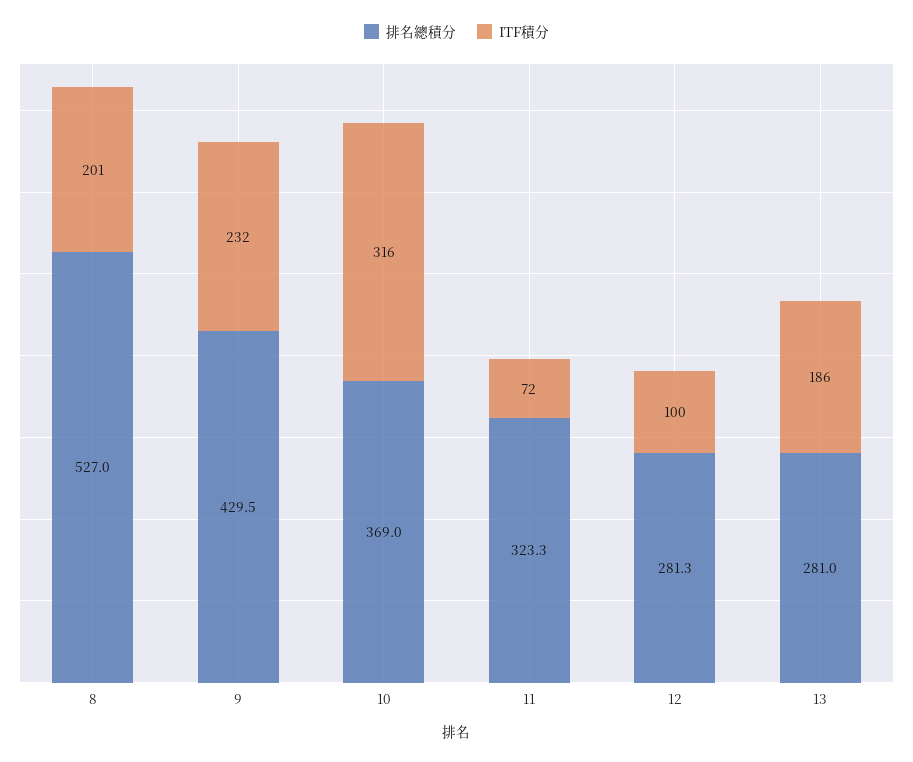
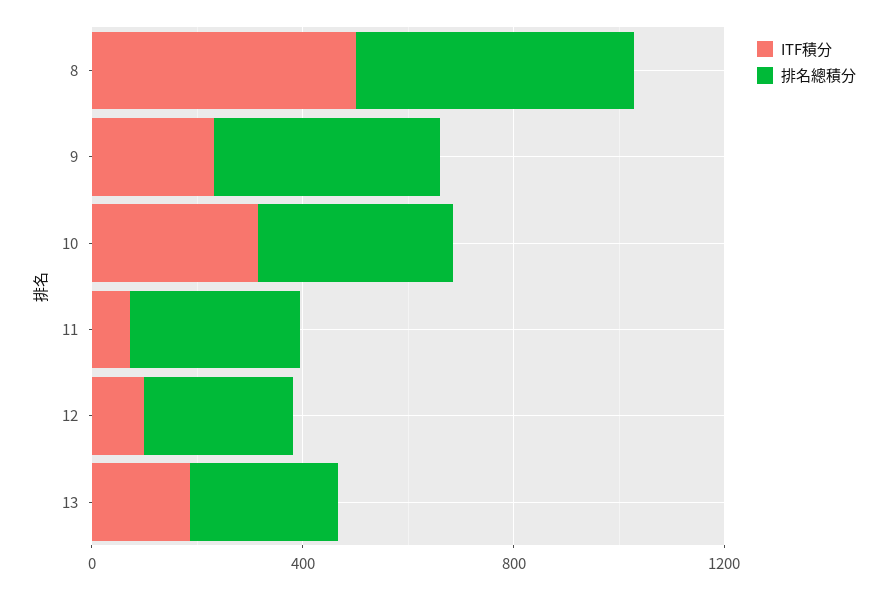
ITF積分, 8: 201 -> 500

